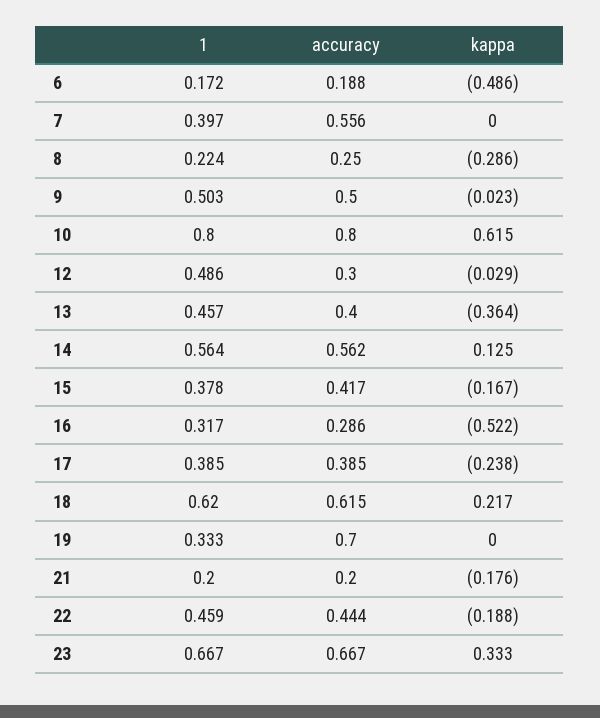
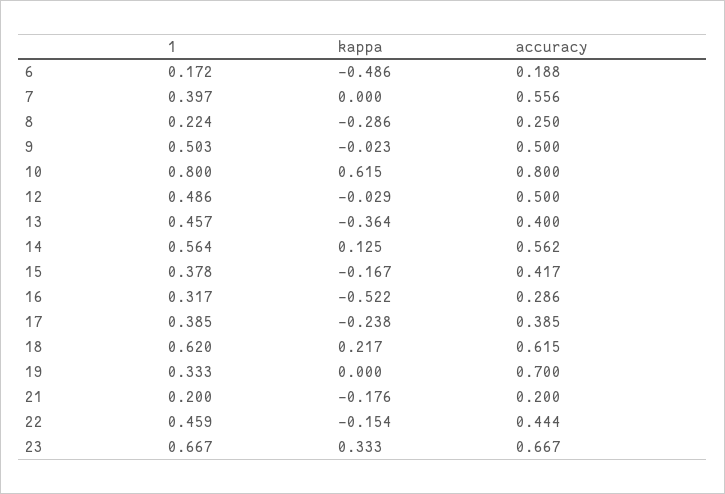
accuracy, 12: 0.3 -> 0.5
kappa, 22: -0.188 -> -0.154

